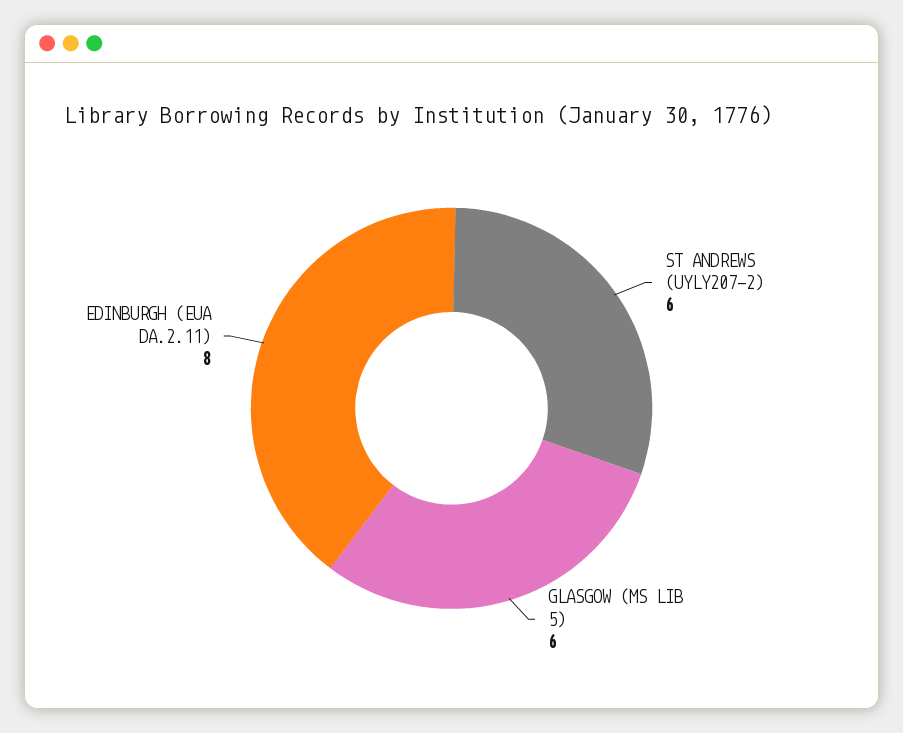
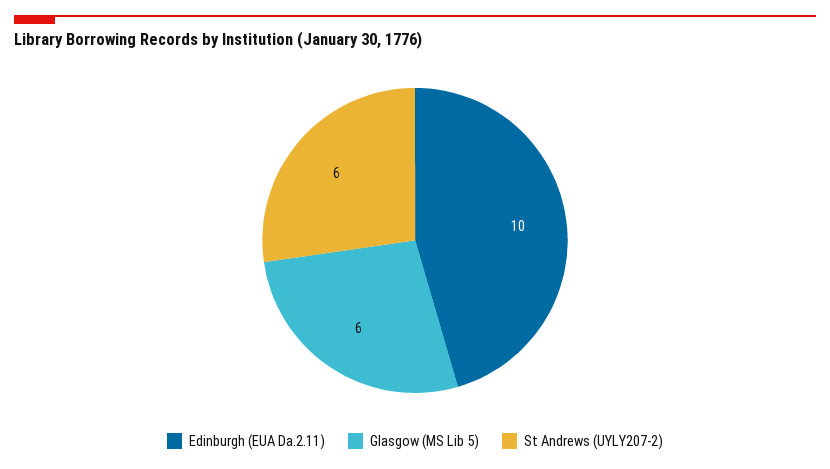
EDINBURGH (EUA DA.2.11): 8 -> 10

